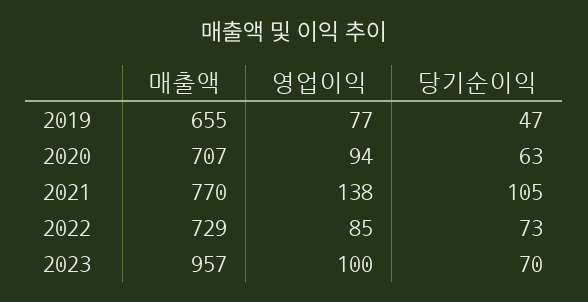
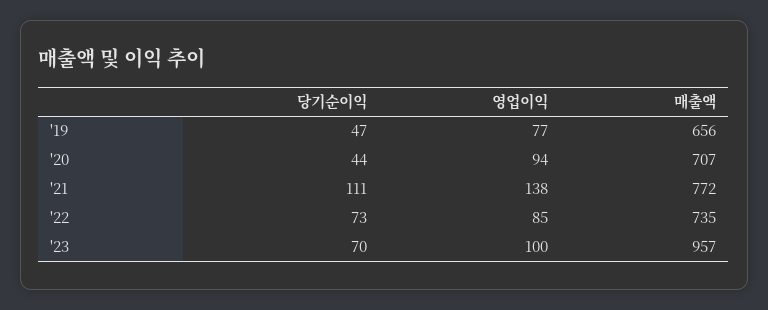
매출액, 2019: 655 -> 656
당기순이익, 2020: 63 -> 44
매출액, 2021: 770 -> 772
당기순이익, 2021: 105 -> 111
매출액, 2022: 729 -> 735

